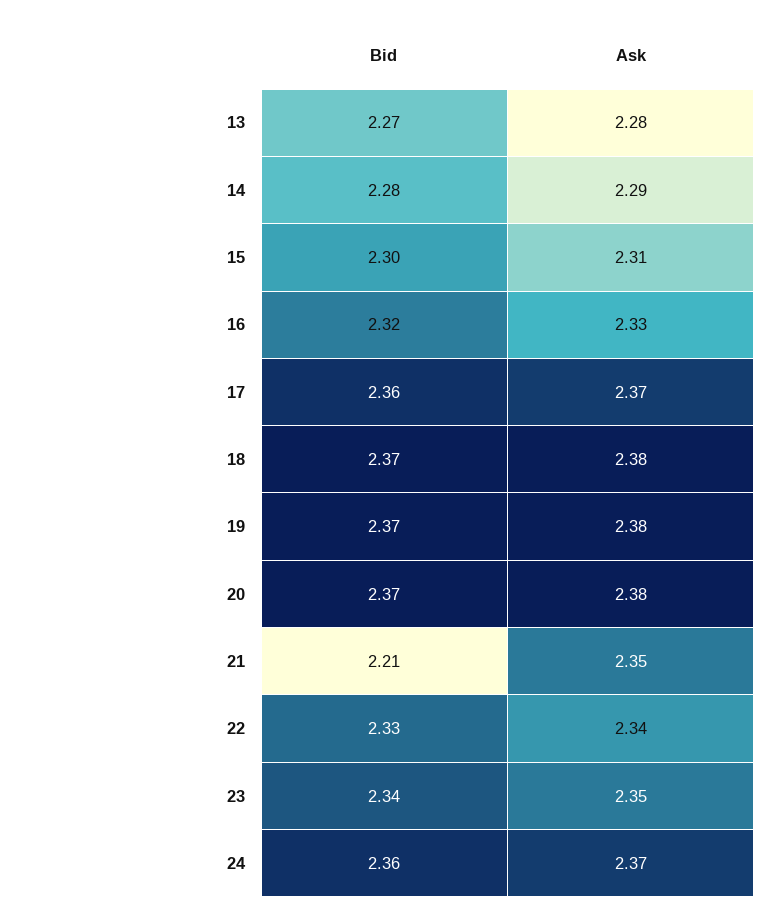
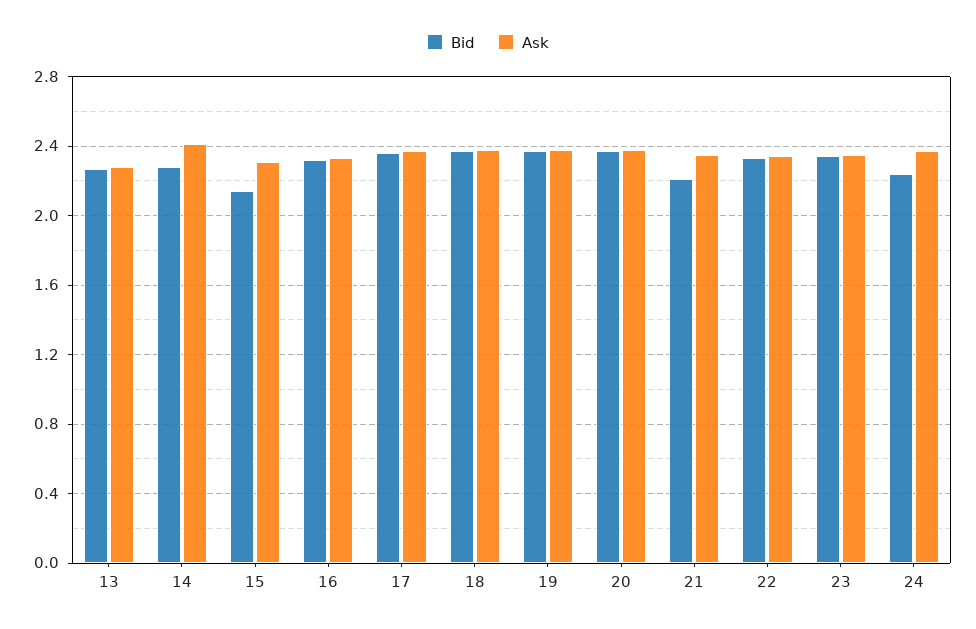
Ask, 14: 2.29 -> 2.4
Bid, 15: 2.3 -> 2.15
Bid, 24: 2.36 -> 2.25

